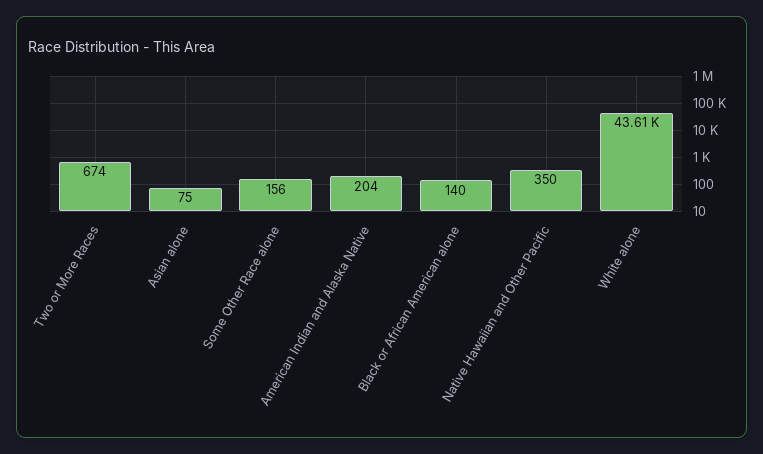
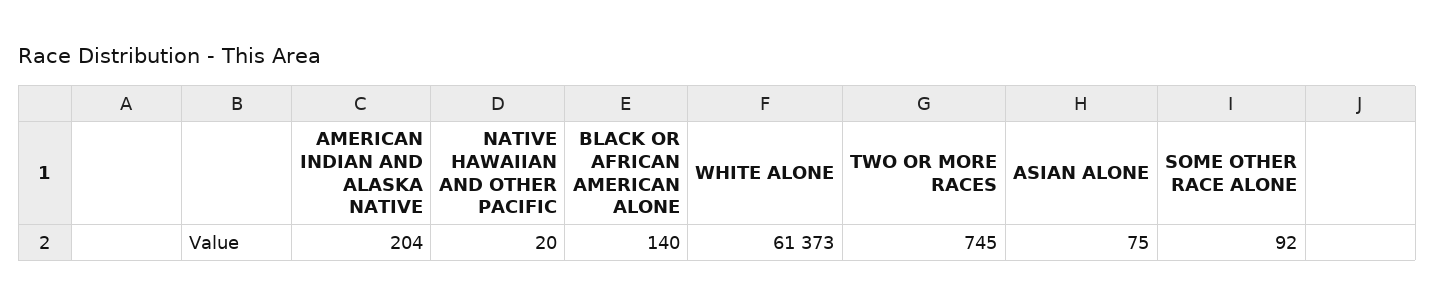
Two or More Races: 674 -> 745
Some Other Race alone: 156 -> 92
Native Hawaiian and Other Pacific: 350 -> 20
White alone: 43610 -> 61373

